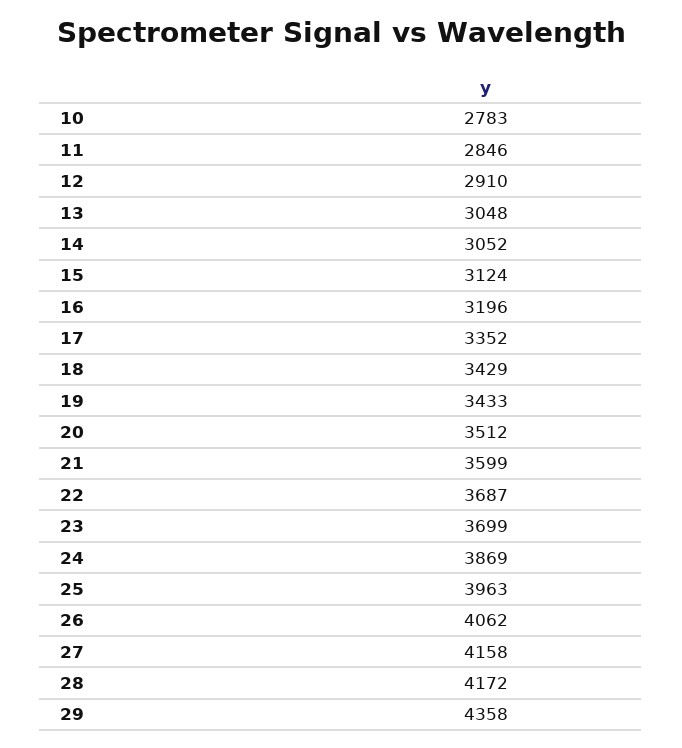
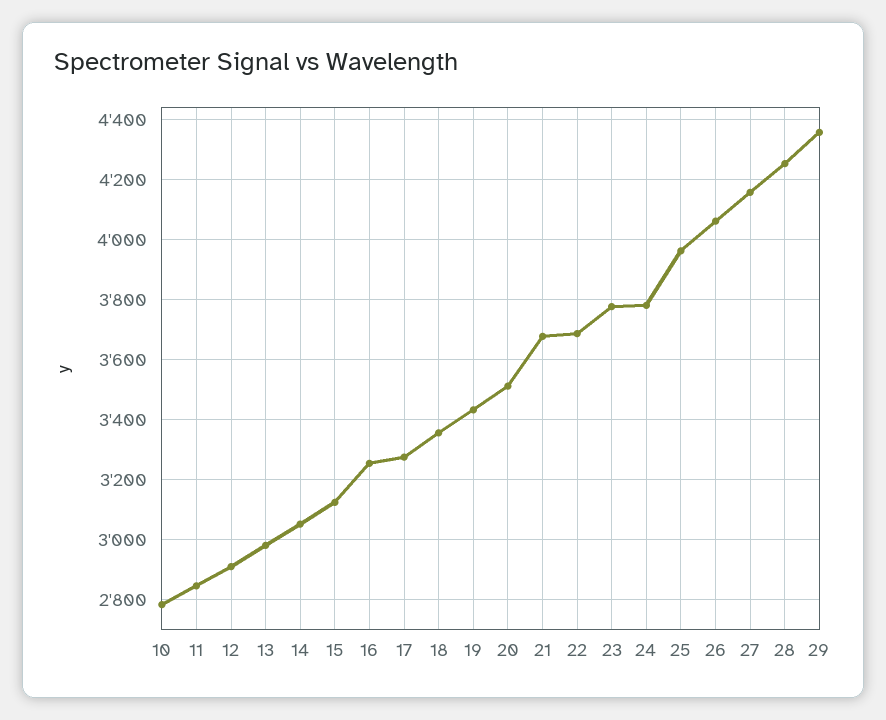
13: 3048 -> 2975
16: 3196 -> 3250
17: 3352 -> 3275
18: 3429 -> 3350
21: 3599 -> 3675
23: 3699 -> 3775
24: 3869 -> 3775
28: 4172 -> 4250

